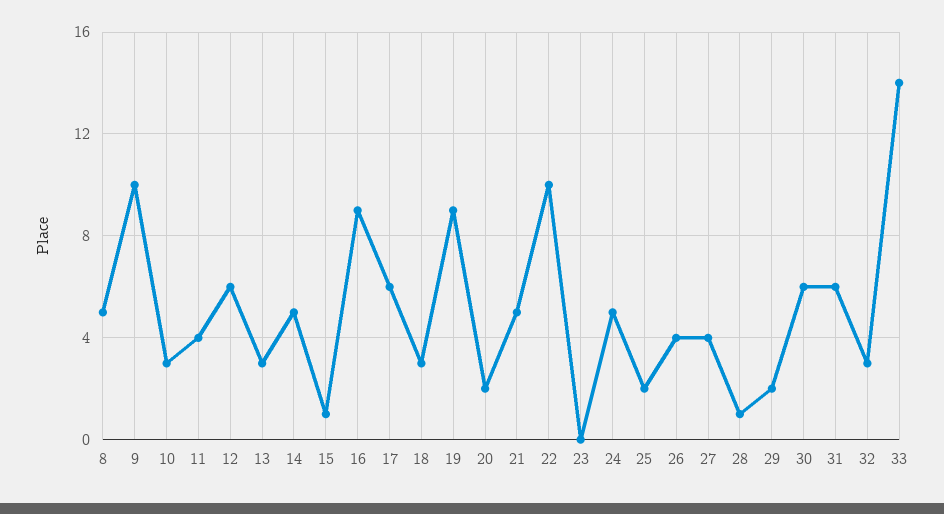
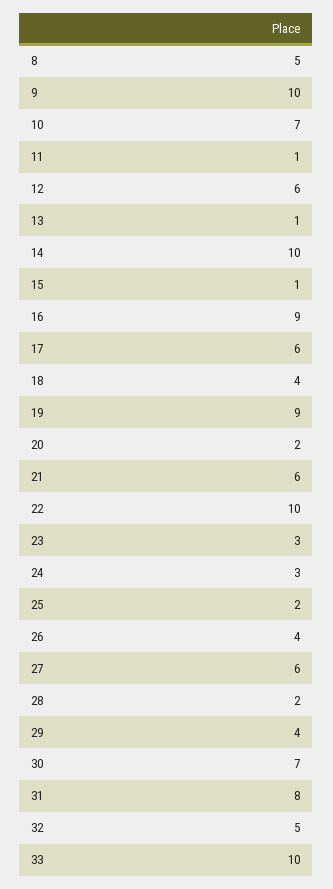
10: 3 -> 7
11: 4 -> 1
13: 3 -> 1
14: 5 -> 10
18: 3 -> 4
21: 5 -> 6
23: 0 -> 3
24: 5 -> 3
27: 4 -> 6
28: 1 -> 2
29: 2 -> 4
30: 6 -> 7
31: 6 -> 8
32: 3 -> 5
33: 14 -> 10

